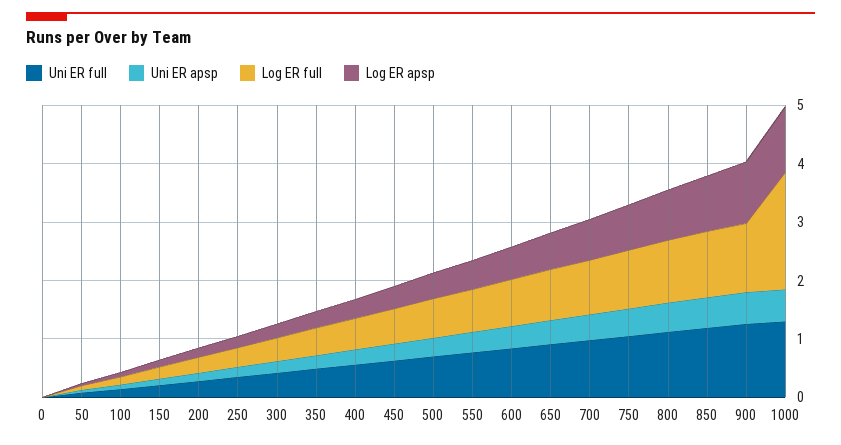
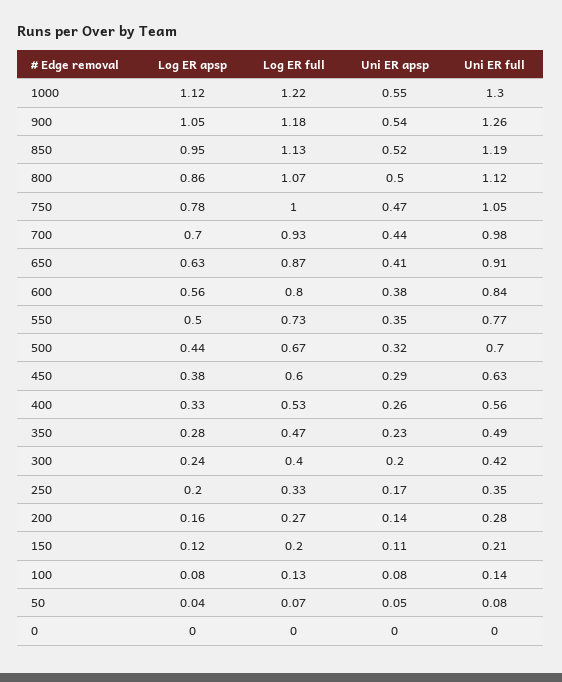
Log ER full, 1000: 2 -> 1.22

